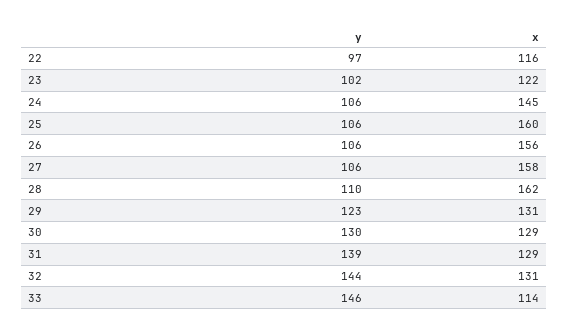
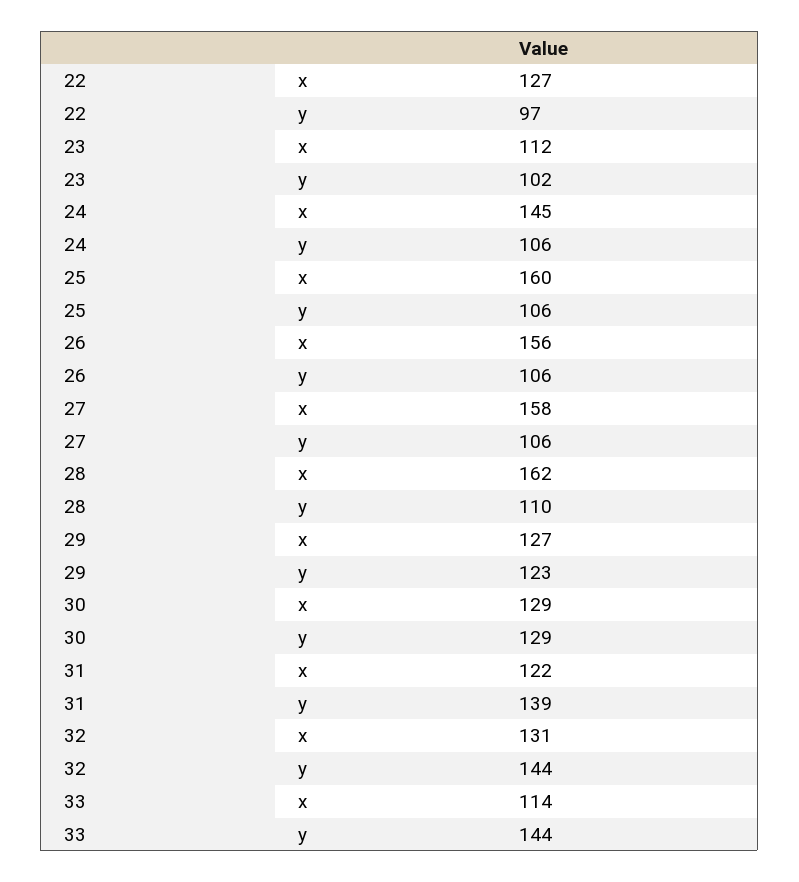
x, 22: 116 -> 127
x, 23: 122 -> 112
x, 29: 131 -> 127
y, 30: 130 -> 129
x, 31: 129 -> 122
y, 33: 146 -> 144

